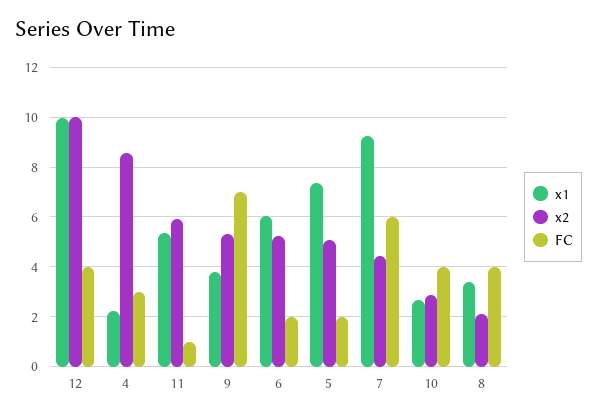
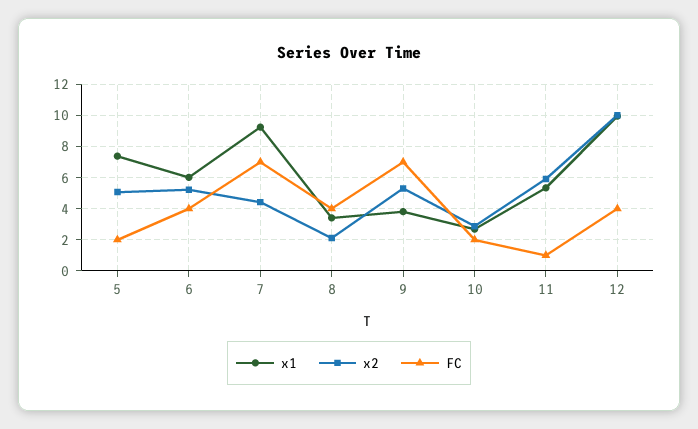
x1, 4: 2.25 -> none
x2, 4: 8.5 -> none
FC, 4: 3 -> none
FC, 6: 2 -> 4
FC, 7: 6 -> 7
FC, 10: 4 -> 2

